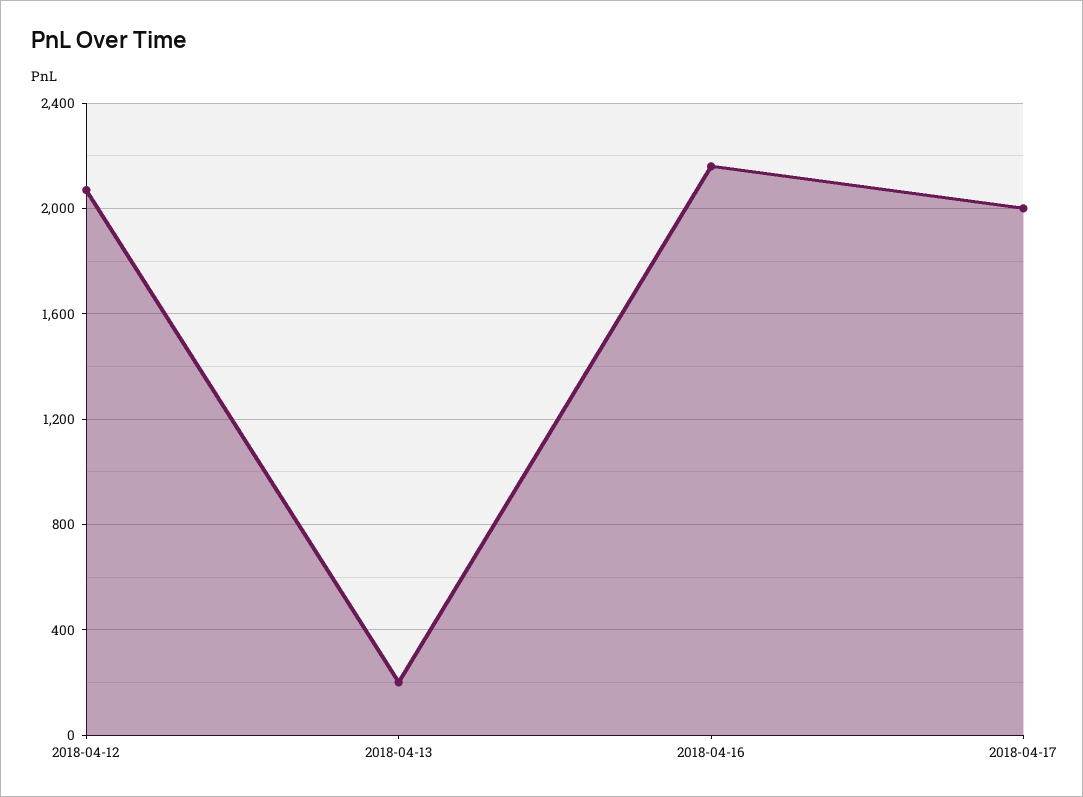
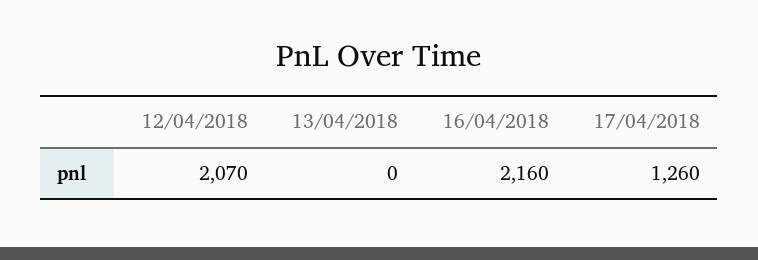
2018-04-13: 200 -> 0
2018-04-17: 2000 -> 1260

